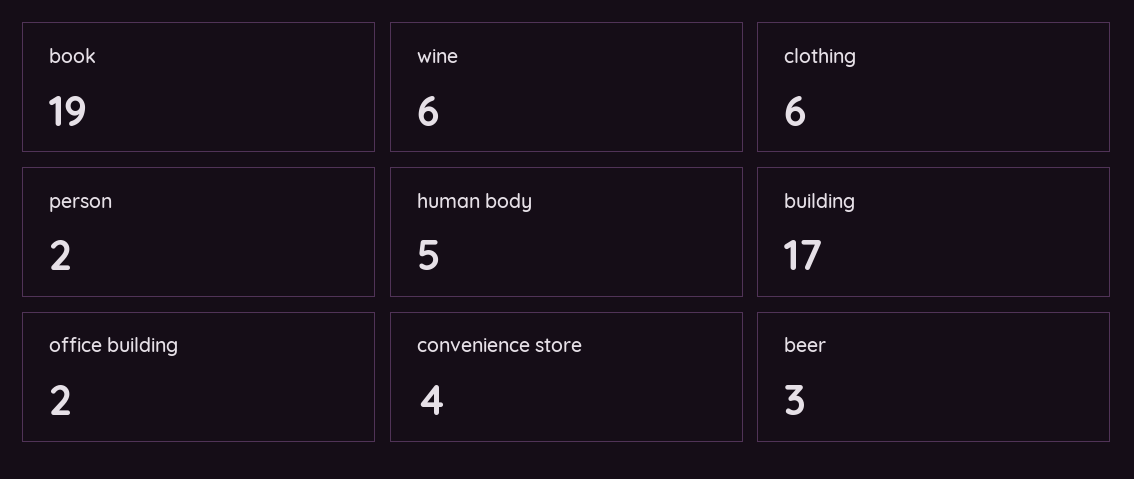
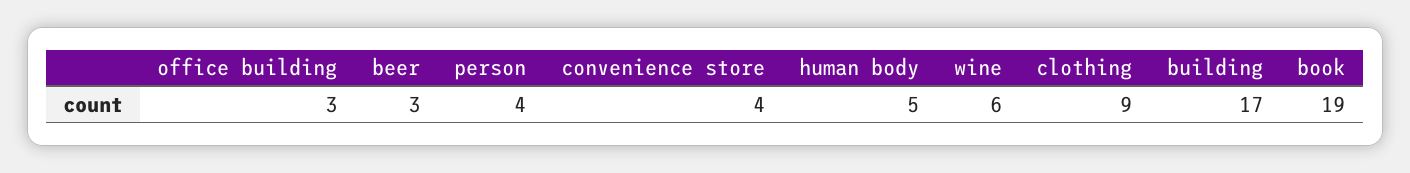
clothing: 6 -> 9
person: 2 -> 4
office building: 2 -> 3

